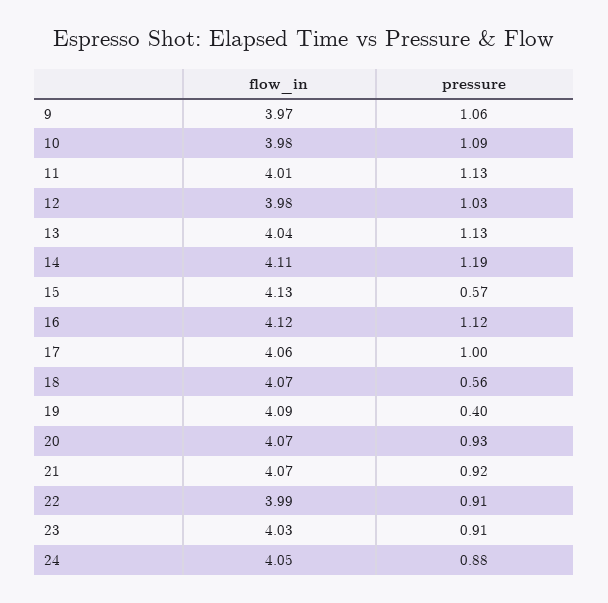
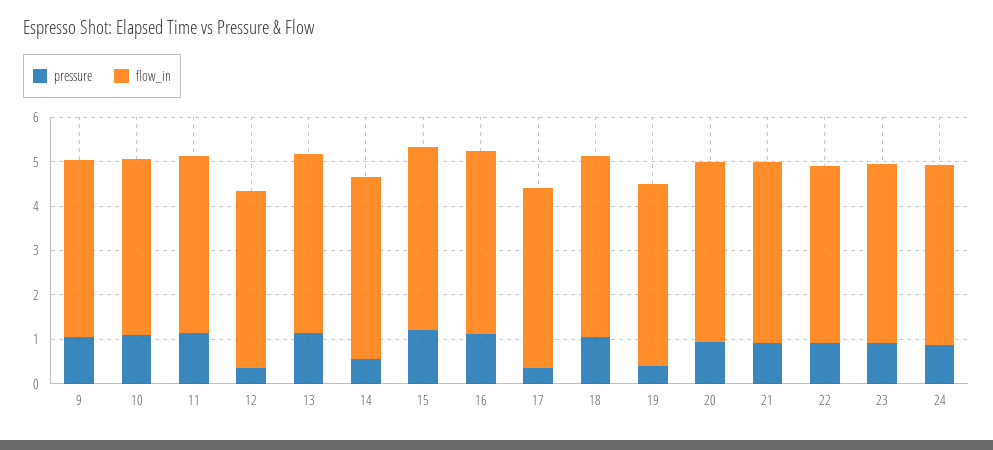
pressure, 12: 1.03 -> 0.4
pressure, 14: 1.19 -> 0.6
pressure, 15: 0.57 -> 1.2
pressure, 17: 1 -> 0.4
pressure, 18: 0.56 -> 1

